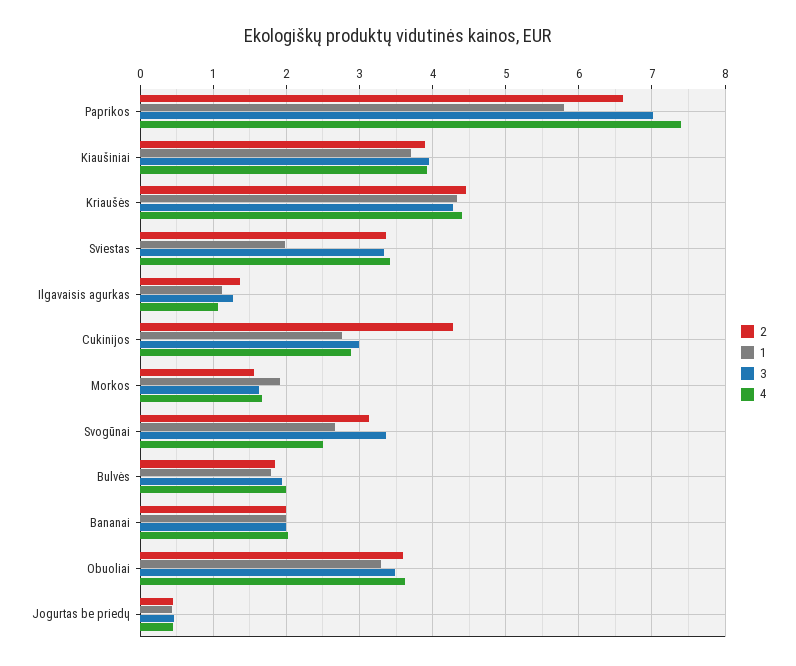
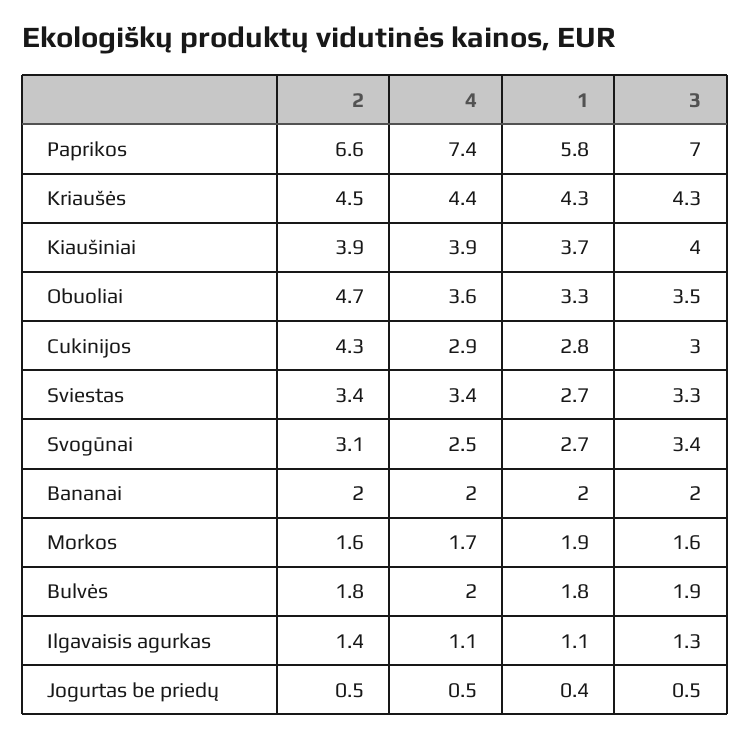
1, Sviestas: 2 -> 2.7
2, Obuoliai: 3.6 -> 4.7

